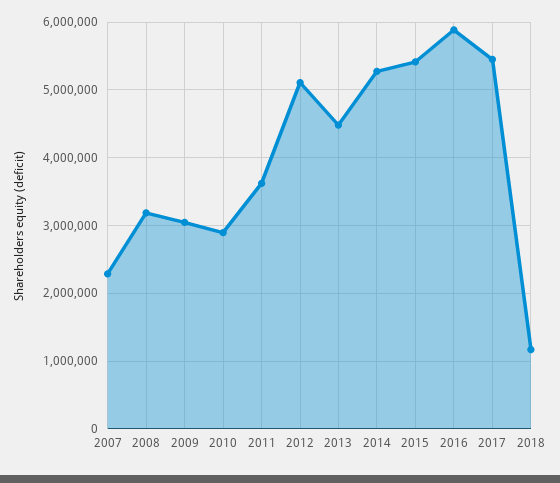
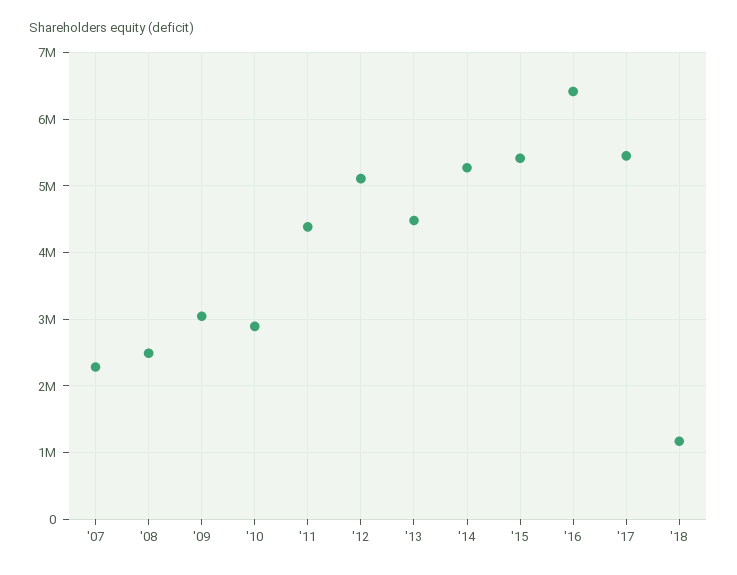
2008: 3200000 -> 2500000
2011: 3600000 -> 4400000
2016: 5900000 -> 6400000

